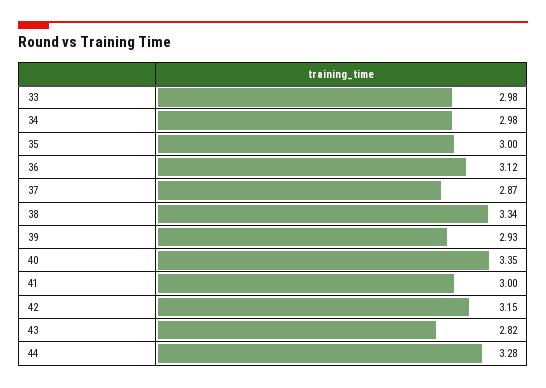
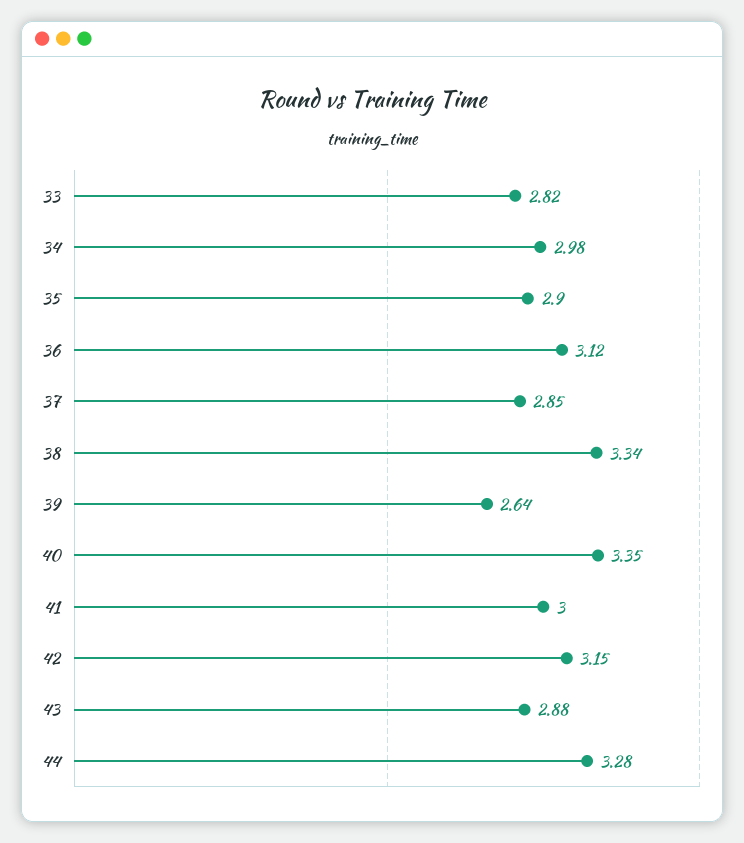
33: 2.98 -> 2.82
35: 3 -> 2.9
37: 2.87 -> 2.85
39: 2.93 -> 2.64
43: 2.82 -> 2.88

